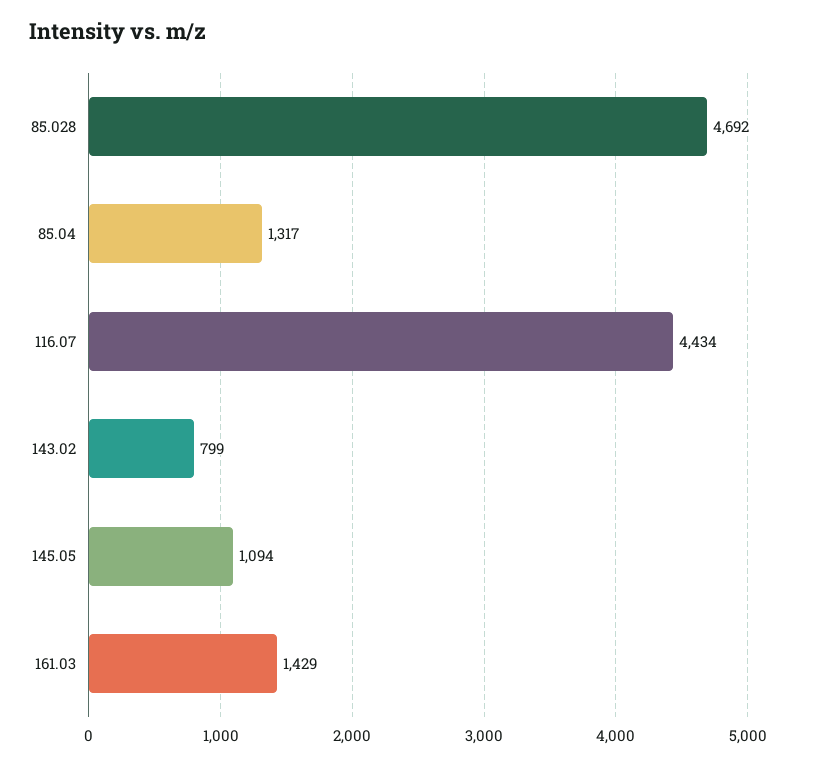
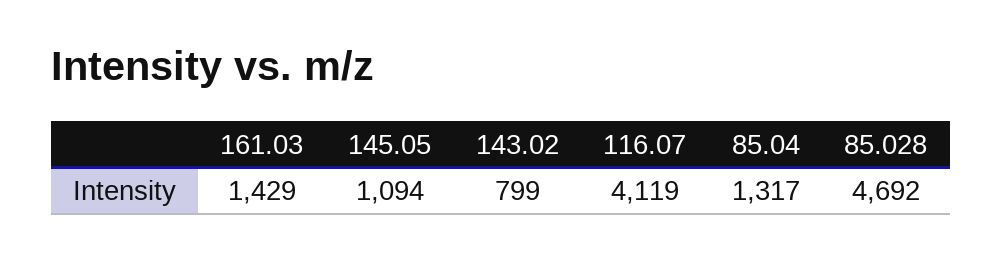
116.07: 4434 -> 4119

